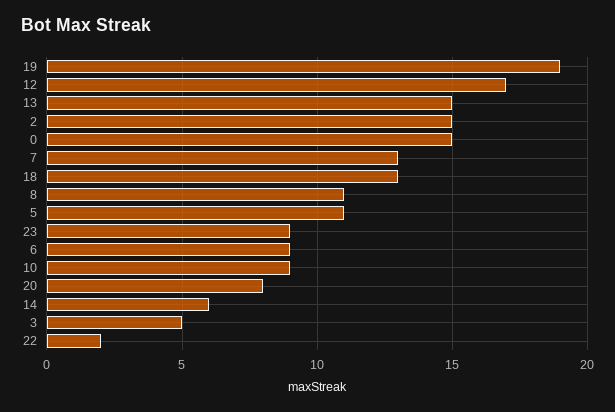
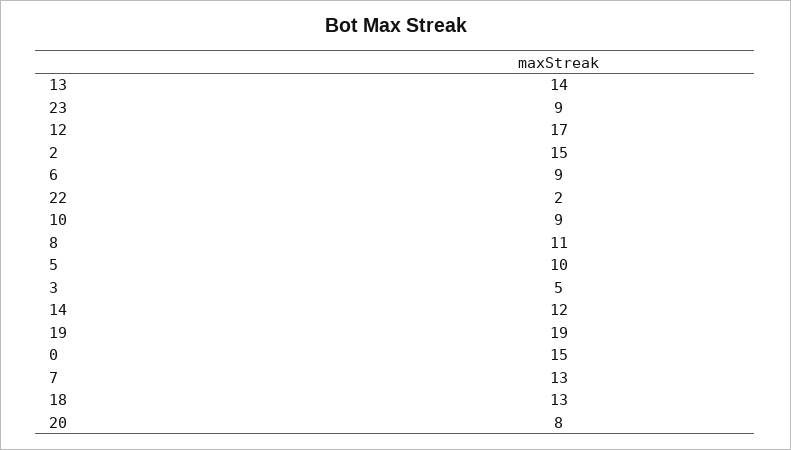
13: 15 -> 14
5: 11 -> 10
14: 6 -> 12

